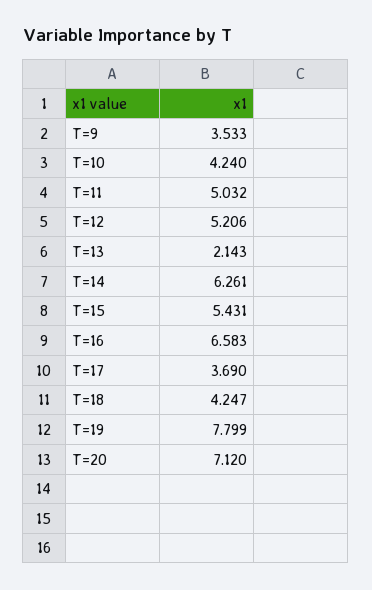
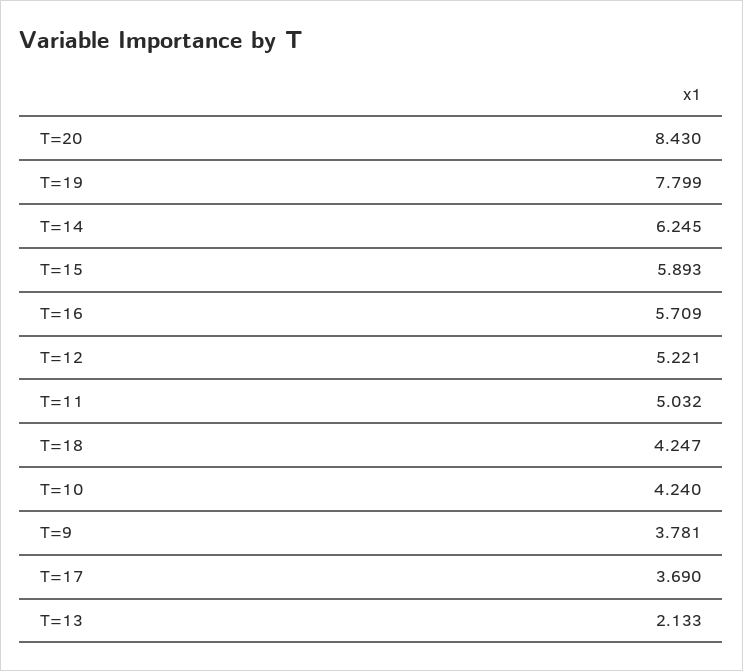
T=9: 3.533 -> 3.781
T=12: 5.206 -> 5.221
T=13: 2.143 -> 2.133
T=14: 6.261 -> 6.245
T=15: 5.431 -> 5.893
T=16: 6.583 -> 5.709
T=20: 7.12 -> 8.43

